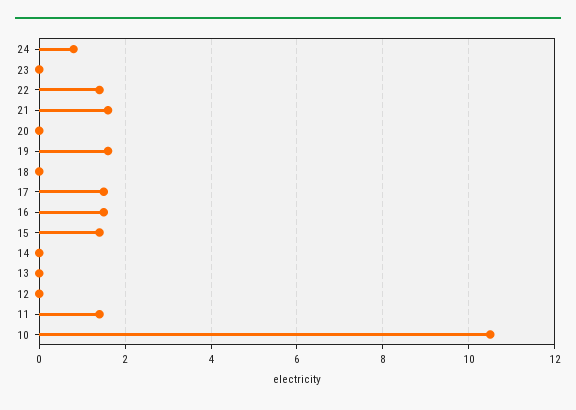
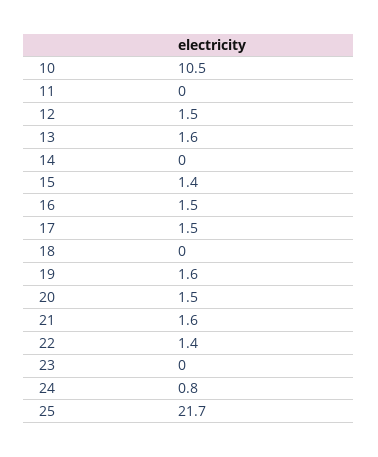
20: 0 -> 1.5
13: 0 -> 1.6
12: 0 -> 1.5
11: 1.5 -> 0
25: none -> 21.7

